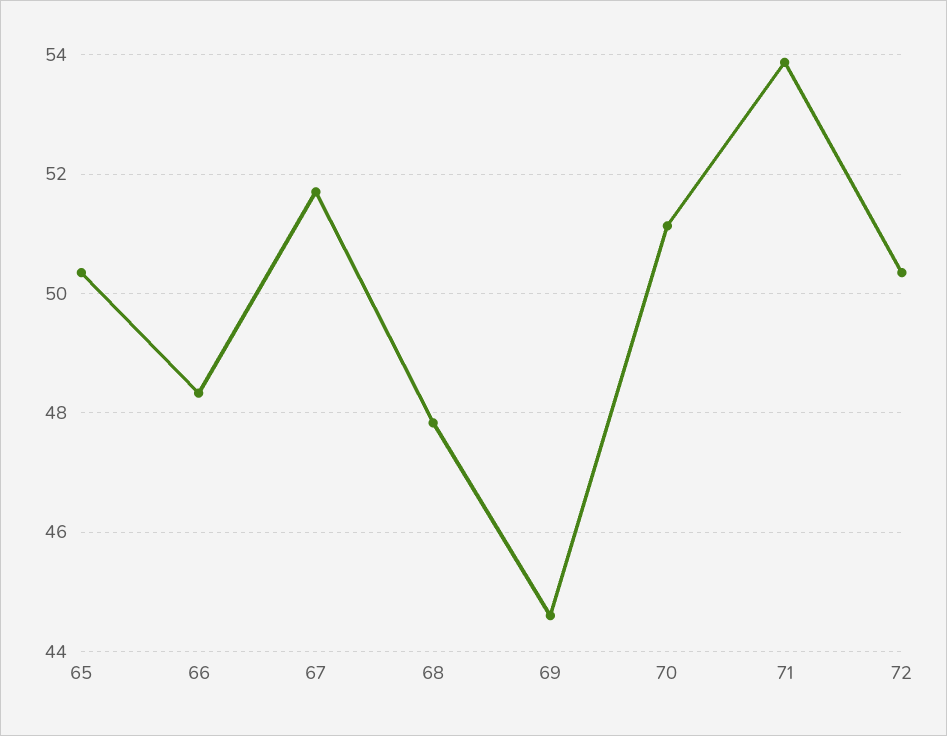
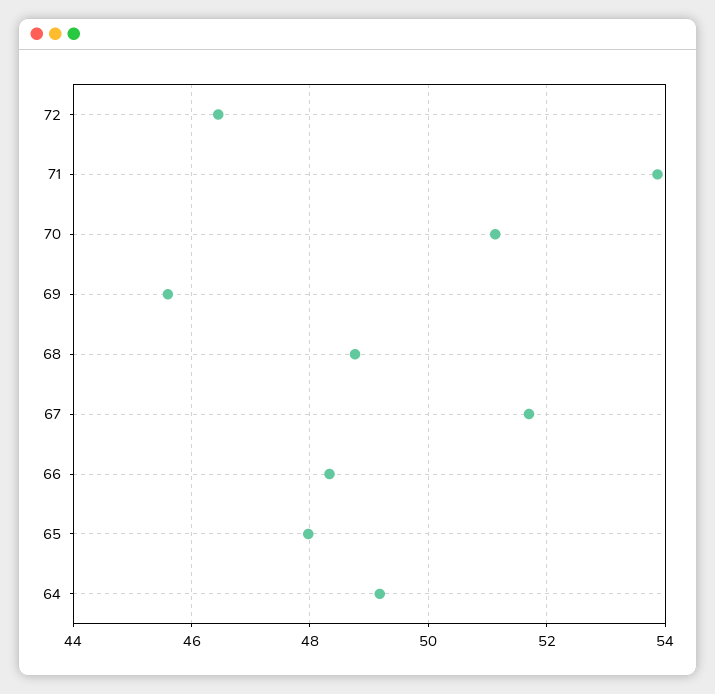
65: 50.4 -> 48
68: 47.8 -> 48.8
69: 44.6 -> 45.6
72: 50.4 -> 46.4
64: none -> 49.2

